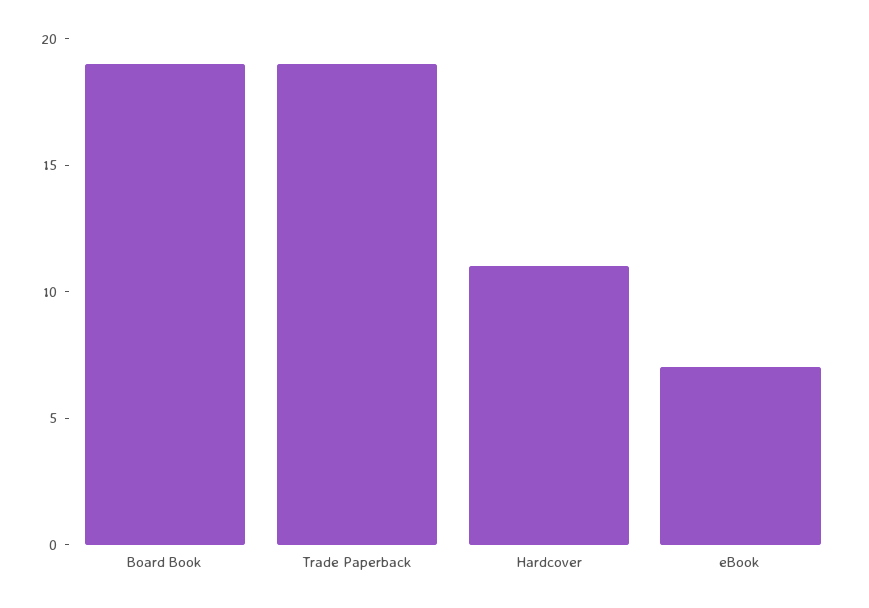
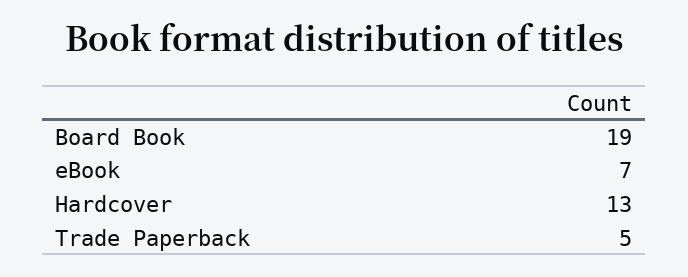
Trade Paperback: 19 -> 5
Hardcover: 11 -> 13

